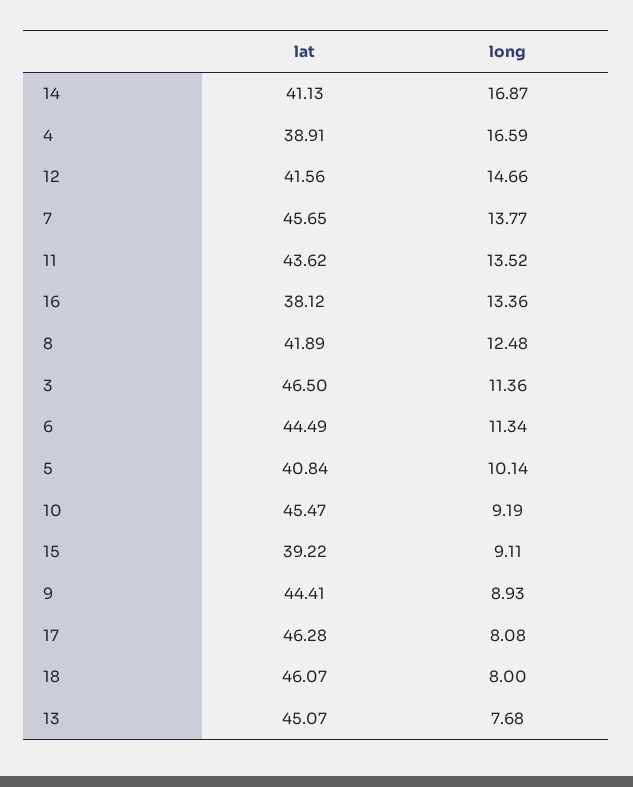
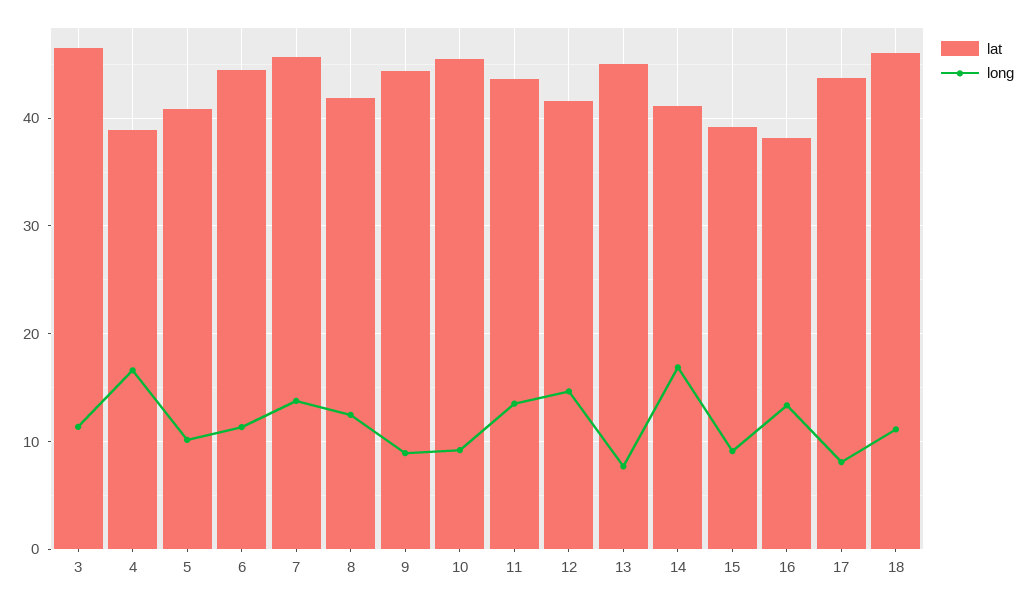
lat, 17: 46.28 -> 44
long, 18: 8 -> 11

